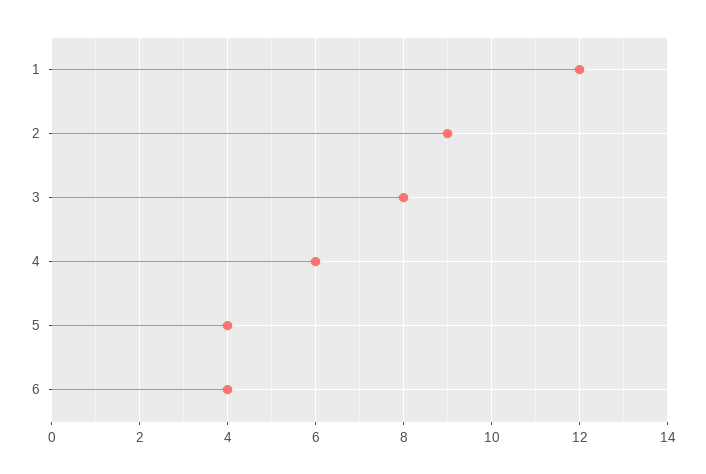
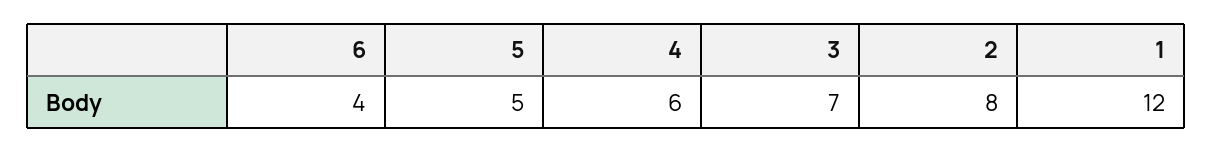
2: 9 -> 8
3: 8 -> 7
5: 4 -> 5

